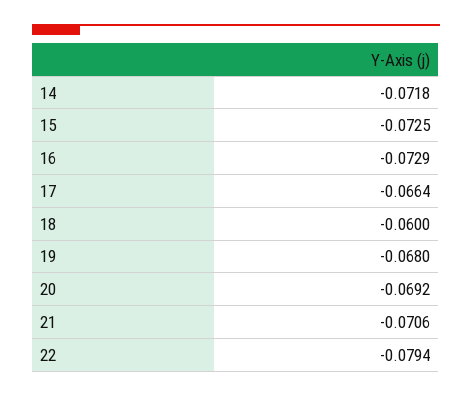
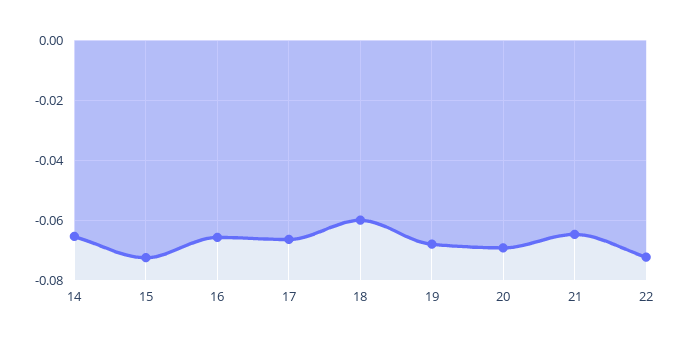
14: -0.0718 -> -0.065
16: -0.0729 -> -0.065
21: -0.0706 -> -0.065
22: -0.0794 -> -0.0725

